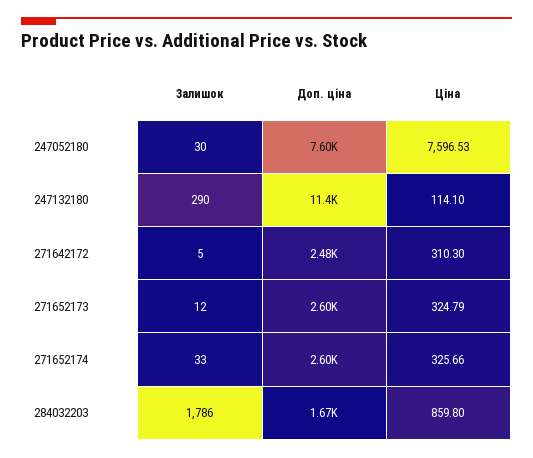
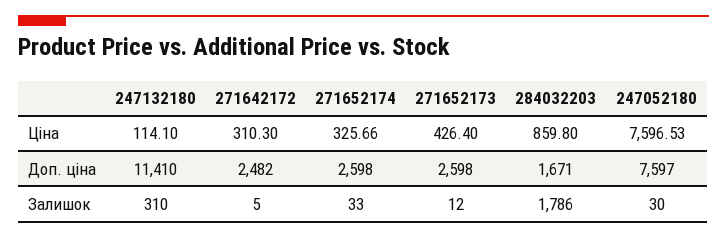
Залишок, 247132180: 290 -> 310
Ціна, 271652173: 324.79 -> 426.4

